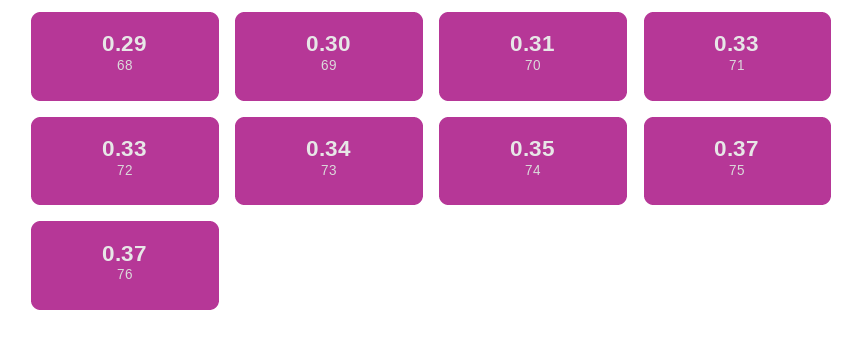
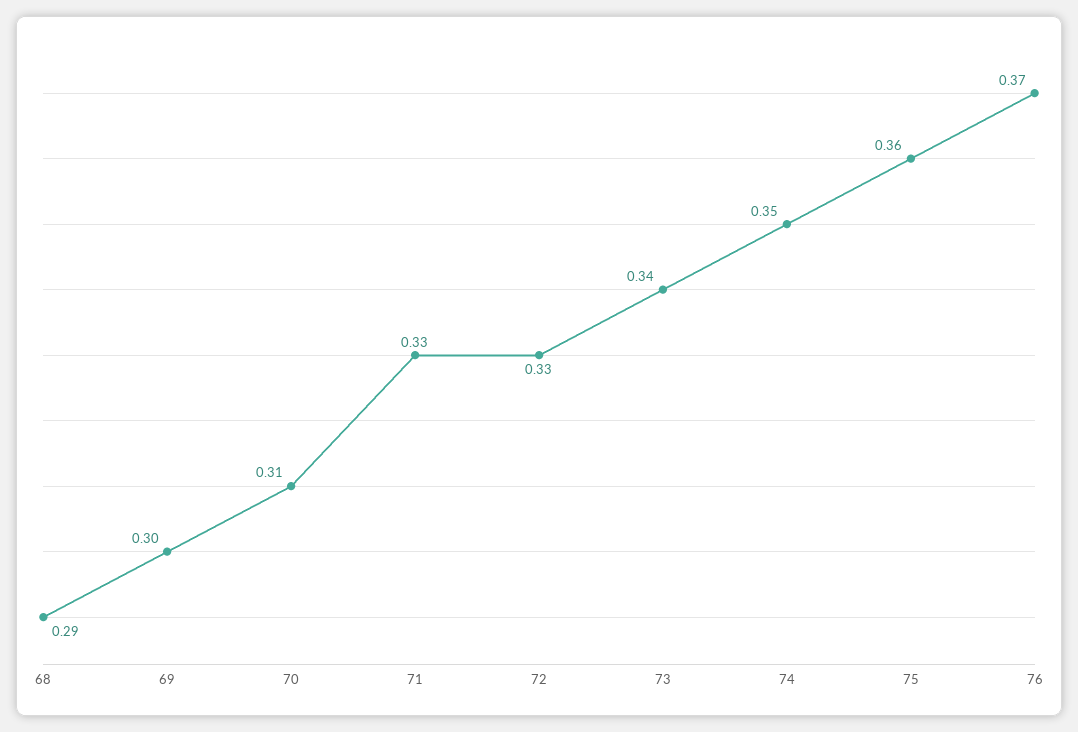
75: 0.37 -> 0.36

